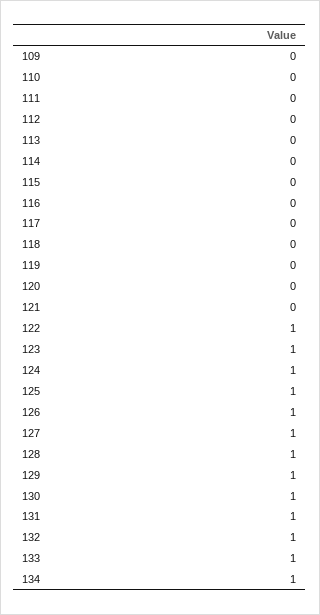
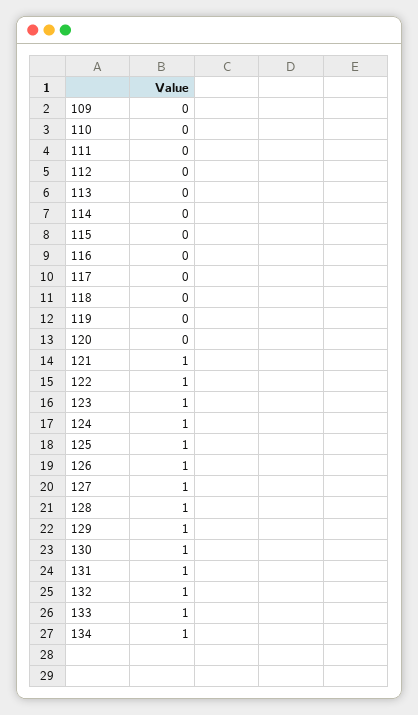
121: 0 -> 1

